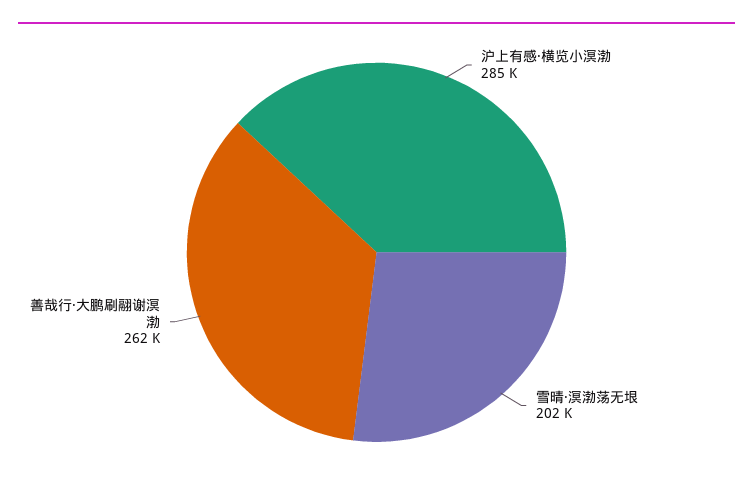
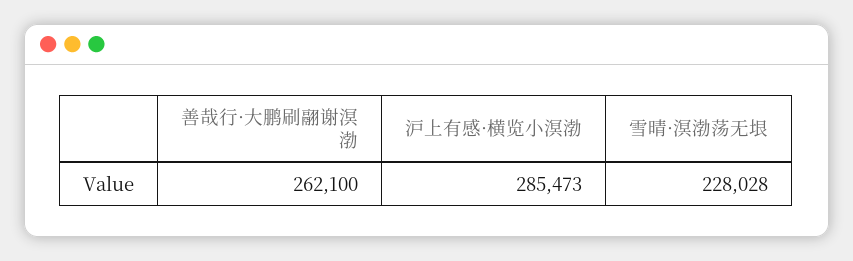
雪晴·溟渤荡无垠: 202000 -> 228028

